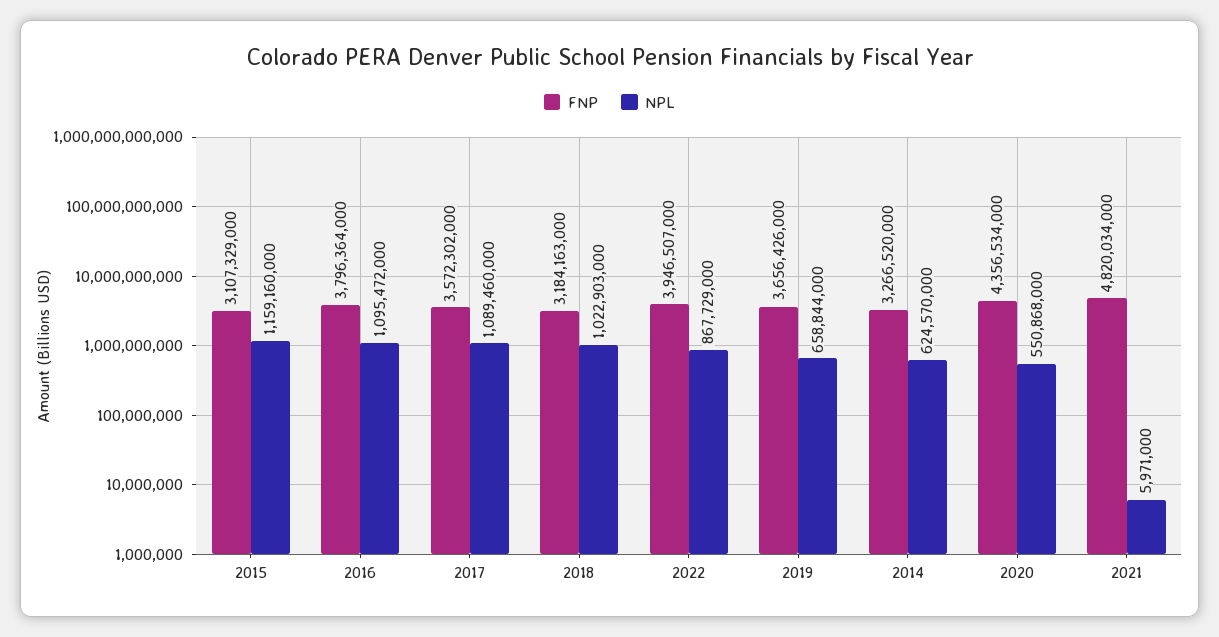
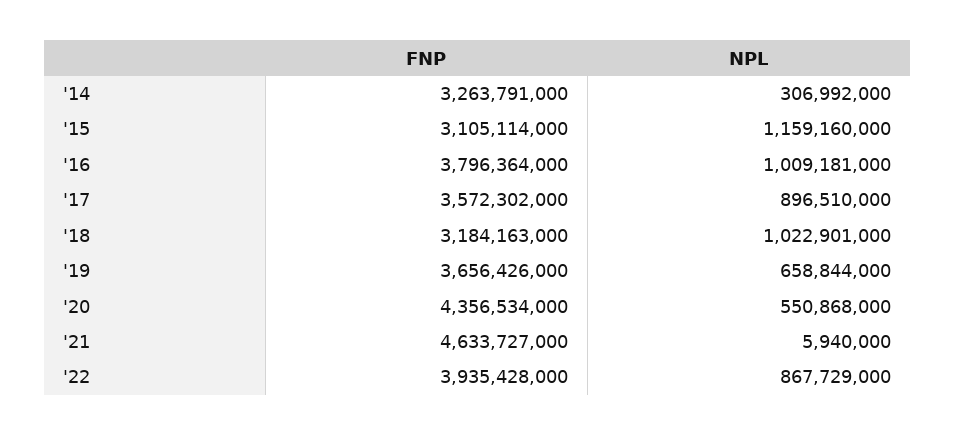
FNP, 2015: 3107329000 -> 3105114000
NPL, 2016: 1095472000 -> 1009181000
NPL, 2017: 1089460000 -> 896510000
NPL, 2018: 1022903000 -> 1022901000
FNP, 2022: 3946507000 -> 3935428000
FNP, 2014: 3266520000 -> 3263791000
NPL, 2014: 624570000 -> 306992000
FNP, 2021: 4820034000 -> 4633727000
NPL, 2021: 5971000 -> 5940000

